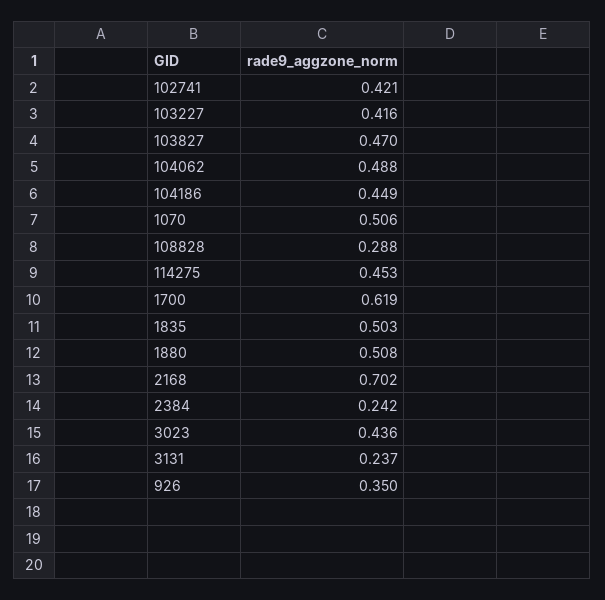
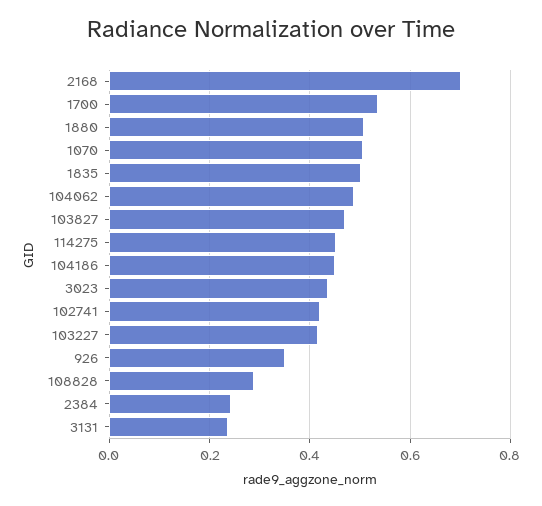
1700: 0.619 -> 0.54

